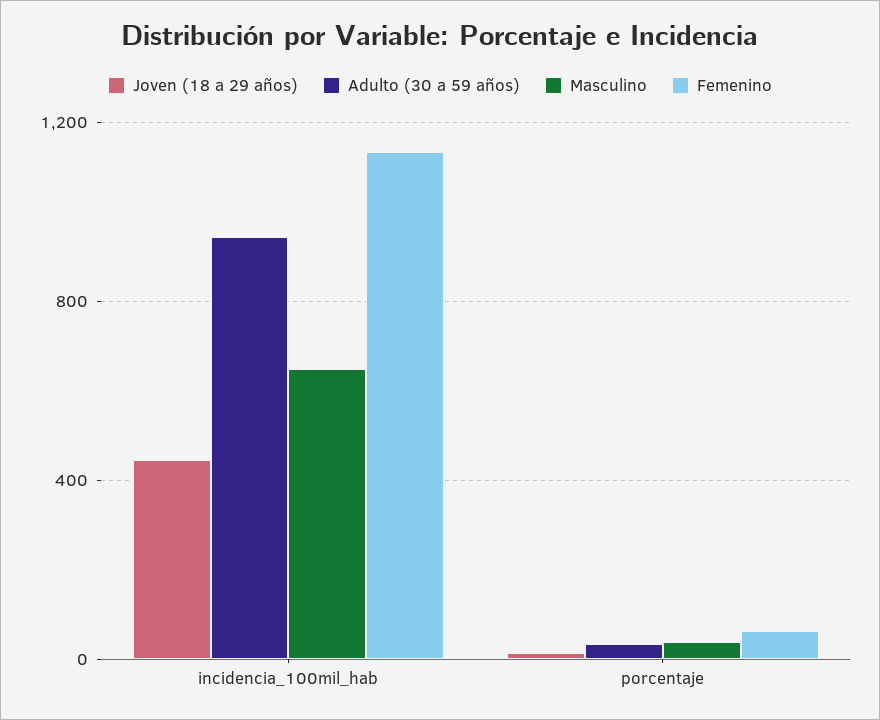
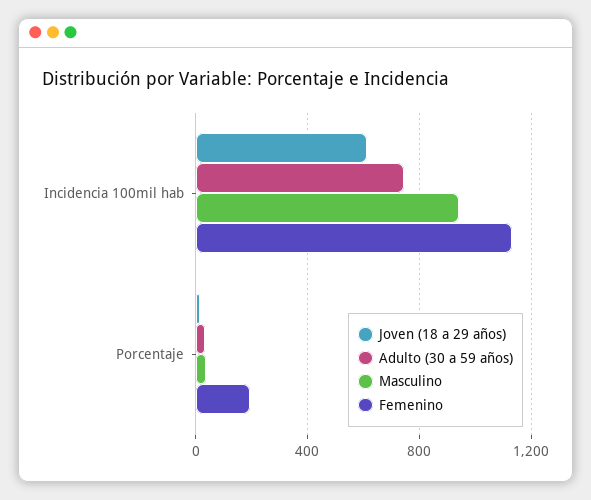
Joven (18 a 29 años), incidencia_100mil_hab: 450 -> 600
Adulto (30 a 59 años), incidencia_100mil_hab: 950 -> 750
Masculino, incidencia_100mil_hab: 650 -> 950
Femenino, porcentaje: 50 -> 200

